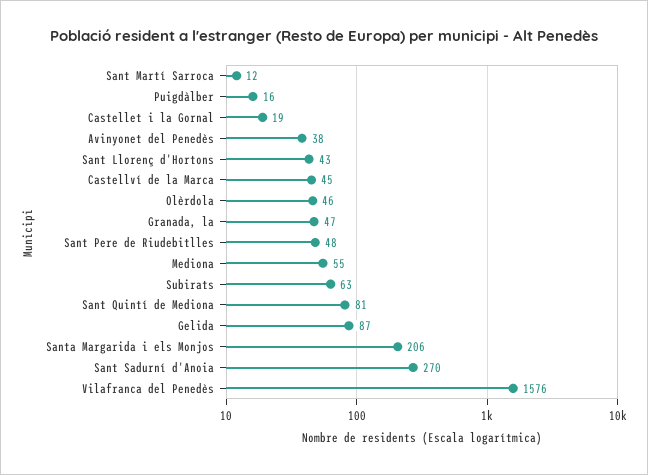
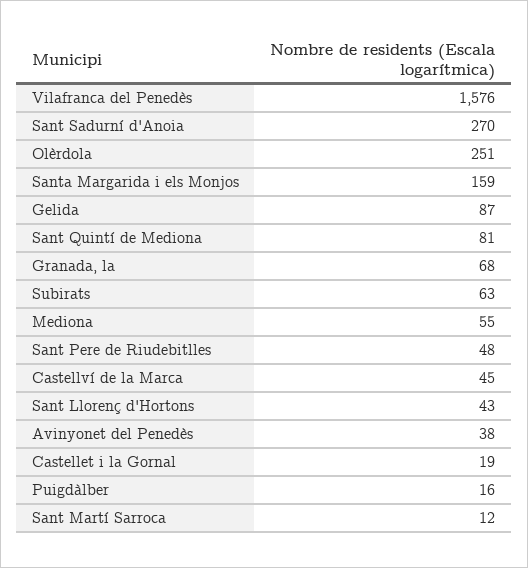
Olèrdola: 46 -> 251
Granada, la: 47 -> 68
Santa Margarida i els Monjos: 206 -> 159

